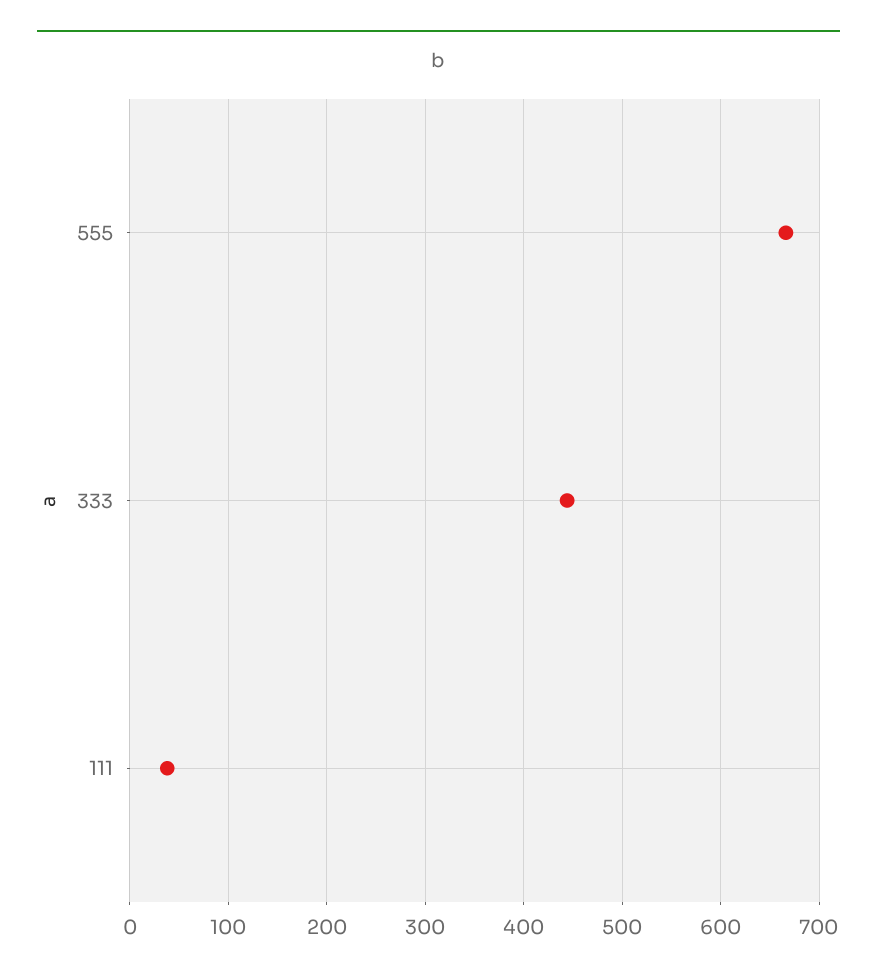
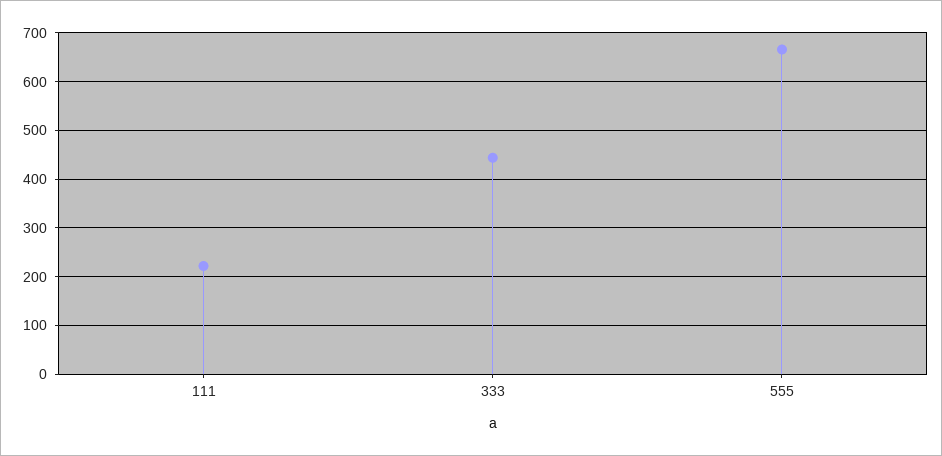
111: 40 -> 220

